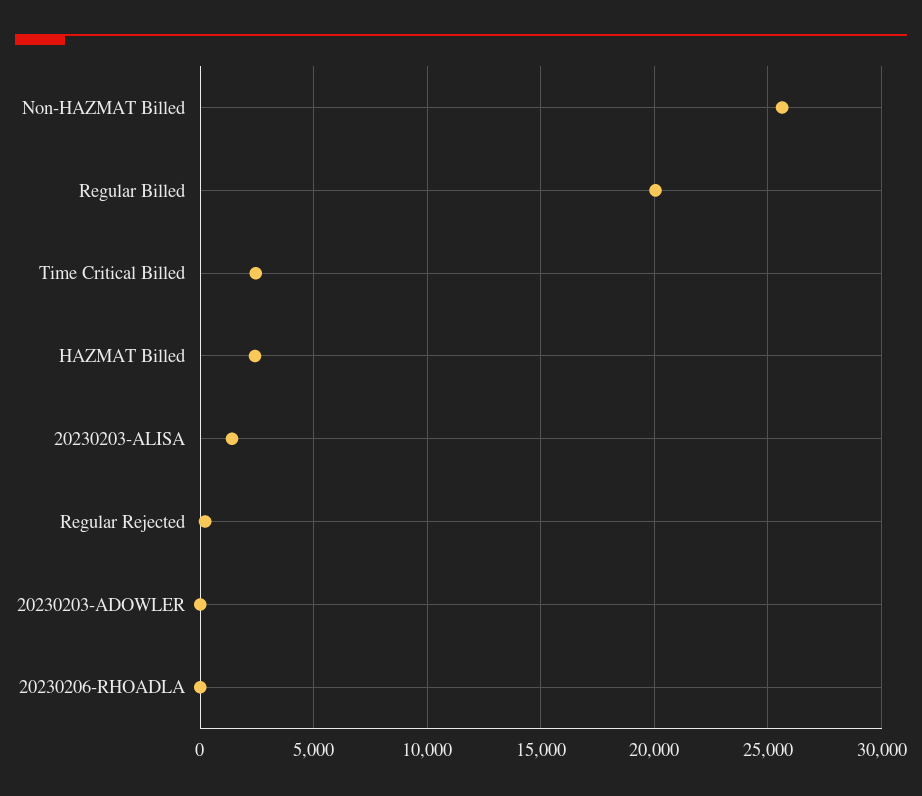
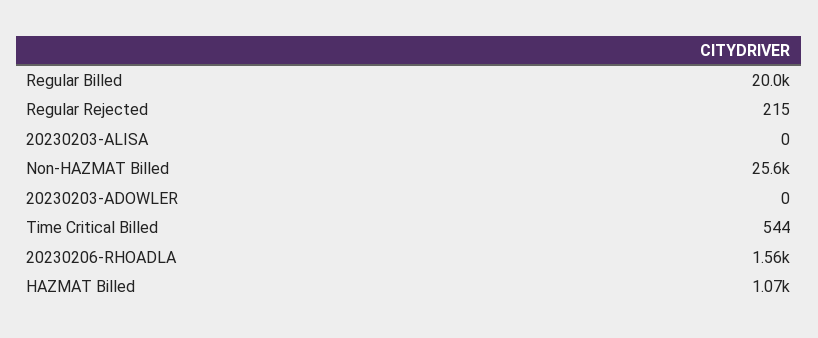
Time Critical Billed: 2500 -> 544
HAZMAT Billed: 2500 -> 1070
20230203-ALISA: 1500 -> 0
20230206-RHOADLA: 0 -> 1560

